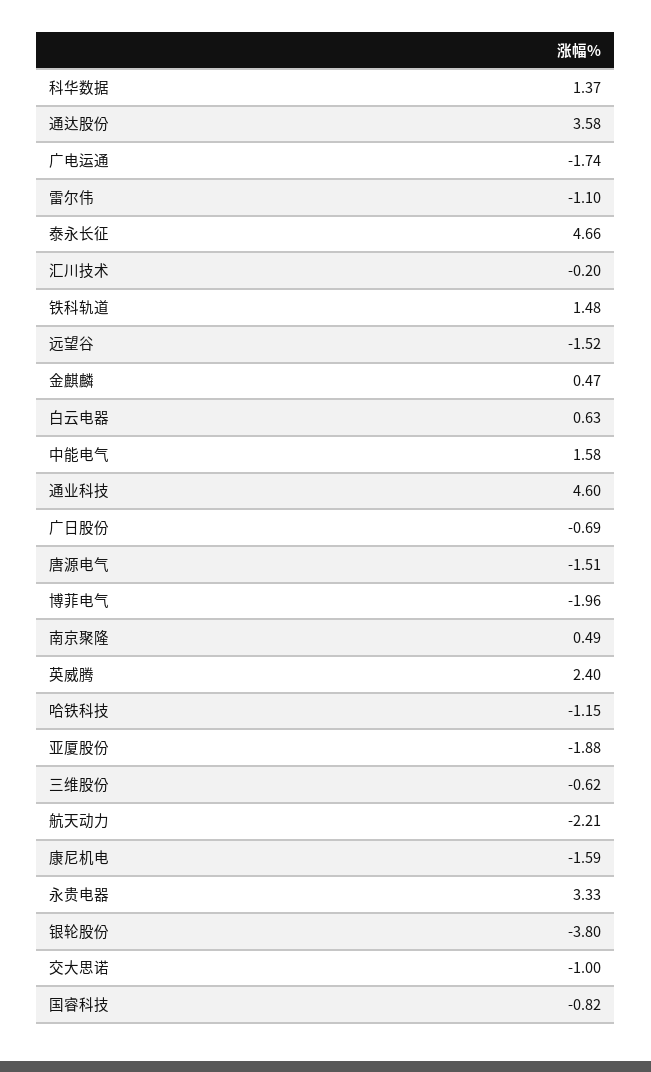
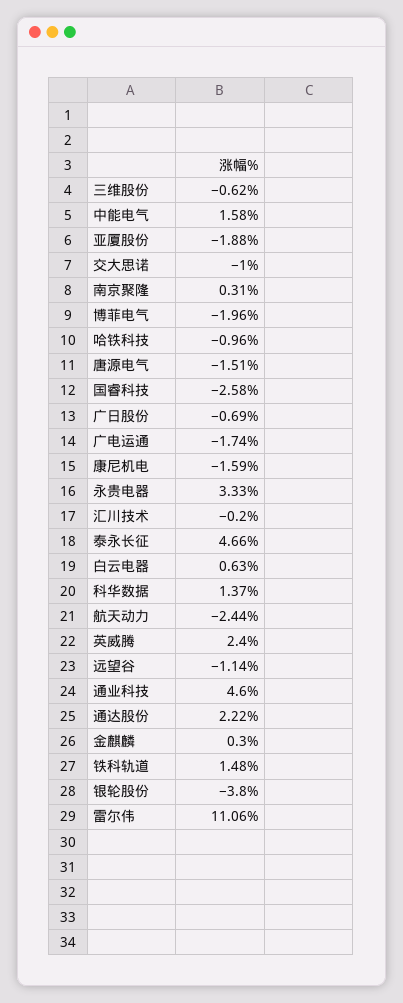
通达股份: 3.58 -> 2.22
雷尔伟: -1.1 -> 11.06
远望谷: -1.52 -> -1.14
金麒麟: 0.47 -> 0.3
南京聚隆: 0.49 -> 0.31
哈铁科技: -1.15 -> -0.96
航天动力: -2.21 -> -2.44
国睿科技: -0.82 -> -2.58

